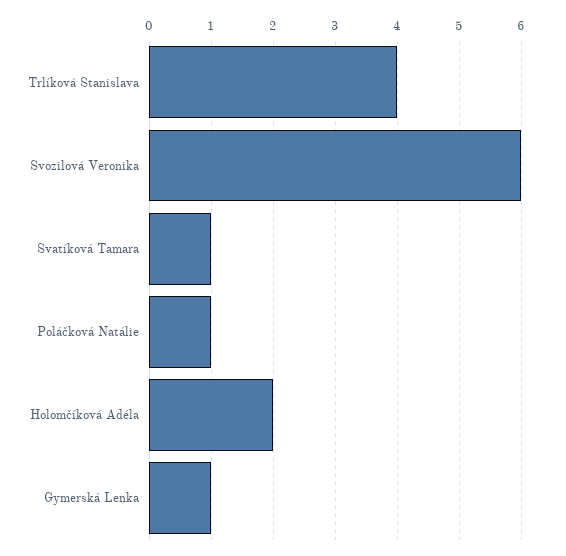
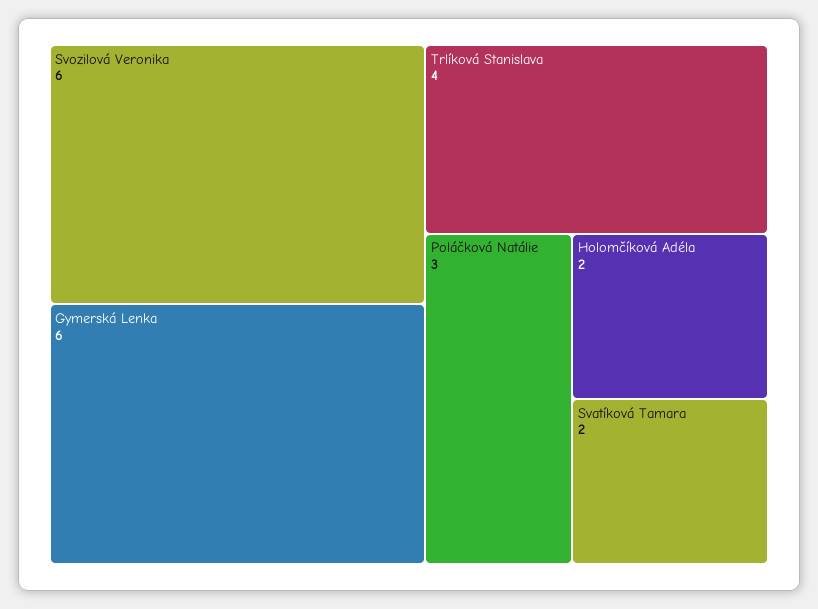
Svatíková Tamara: 1 -> 2
Poláčková Natálie: 1 -> 3
Gymerská Lenka: 1 -> 6

